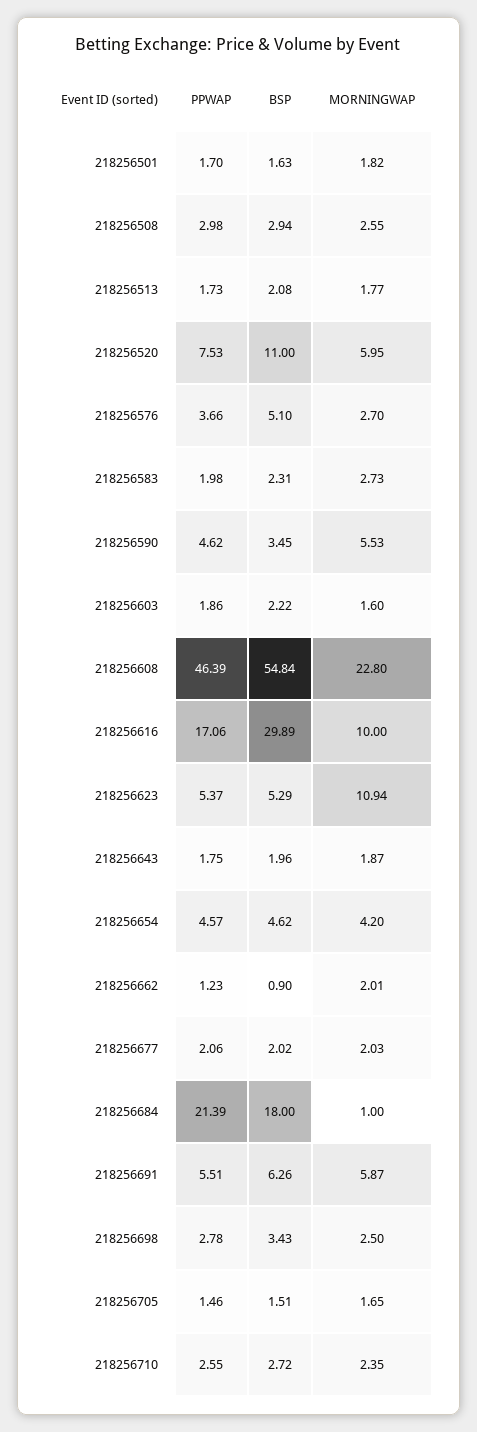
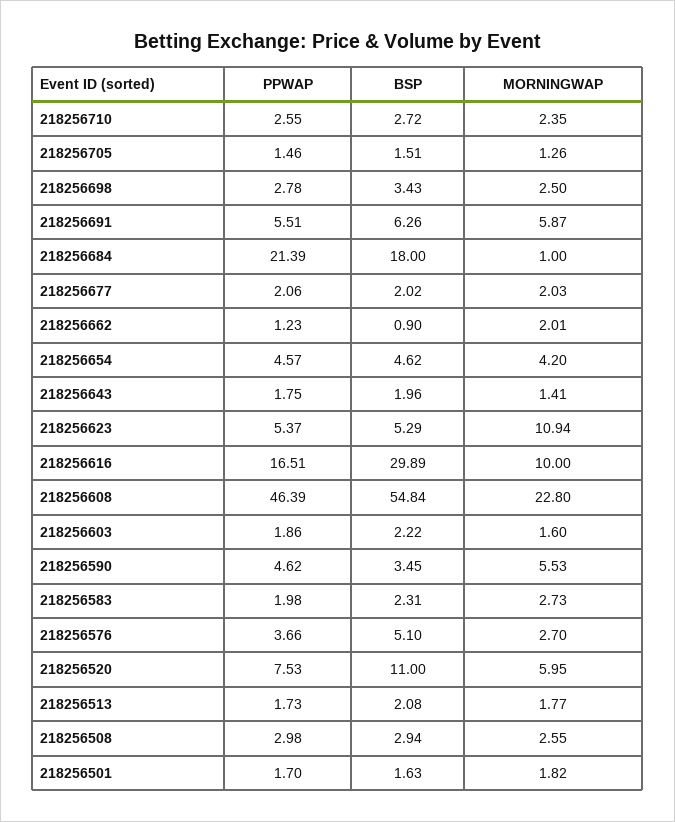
PPWAP, 218256616: 17.06 -> 16.51
MORNINGWAP, 218256643: 1.87 -> 1.41
MORNINGWAP, 218256705: 1.65 -> 1.26

